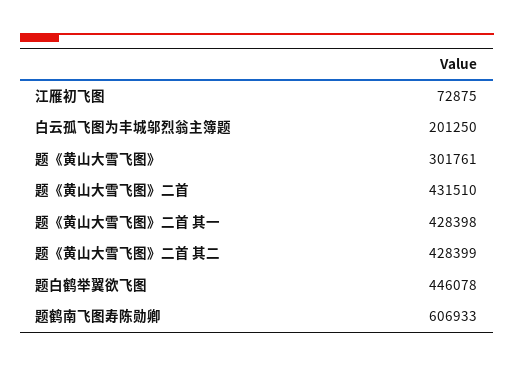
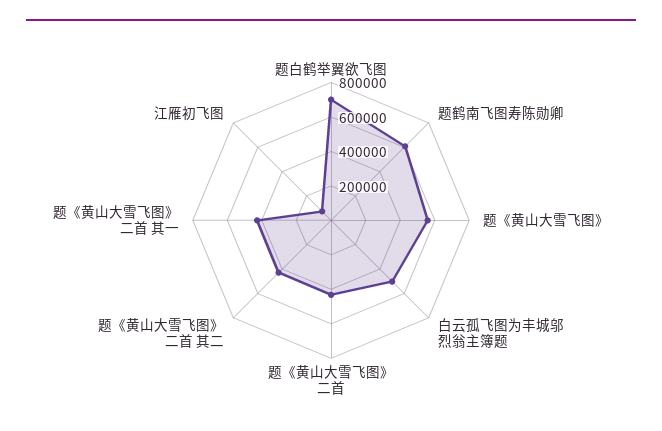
白云孤飞图为丰城邬烈翁主簿题: 201250 -> 500000
题《黄山大雪飞图》: 301761 -> 550000
题白鹤举翼欲飞图: 446078 -> 700000

